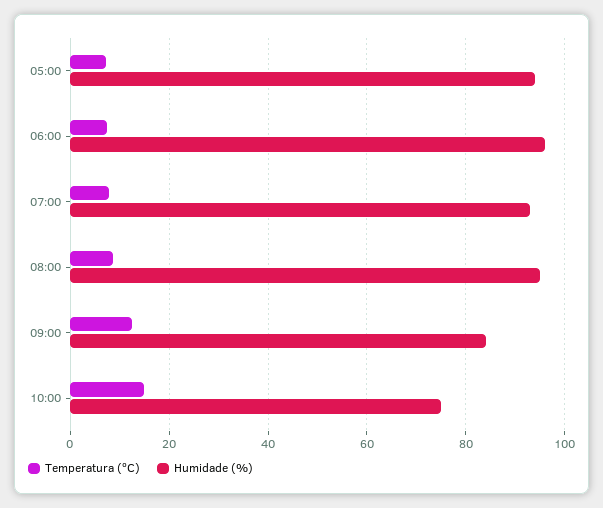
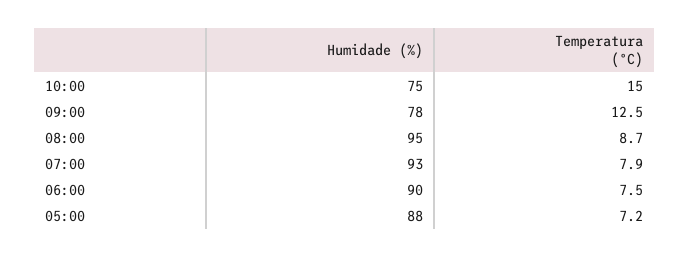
Humidade (%), 05:00: 94 -> 88
Humidade (%), 06:00: 96 -> 90
Humidade (%), 09:00: 84 -> 78

